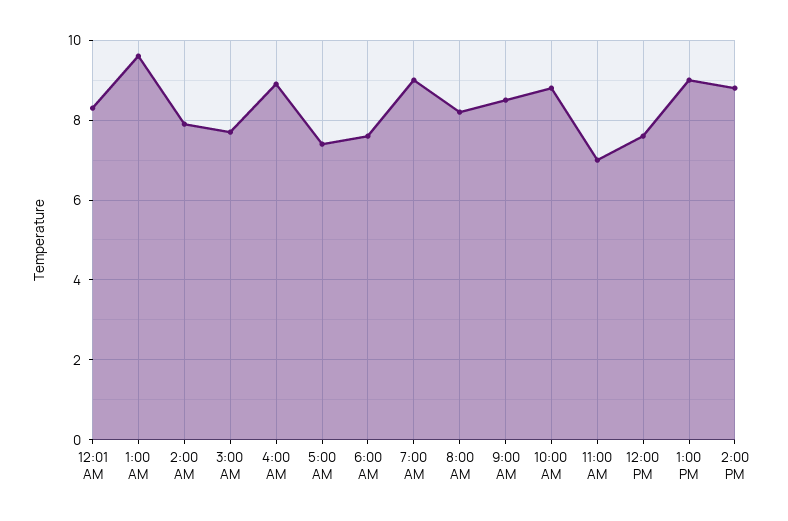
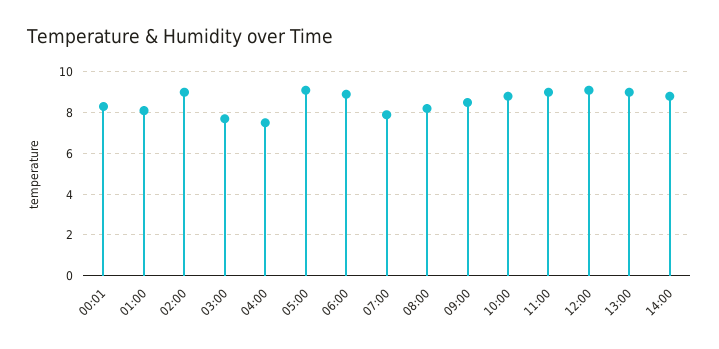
1:00 AM: 9.5 -> 8
2:00 AM: 8 -> 9
4:00 AM: 9 -> 7.5
5:00 AM: 7.5 -> 9
6:00 AM: 7.5 -> 9
7:00 AM: 9 -> 8
11:00 AM: 7 -> 9
12:00 PM: 7.5 -> 9

